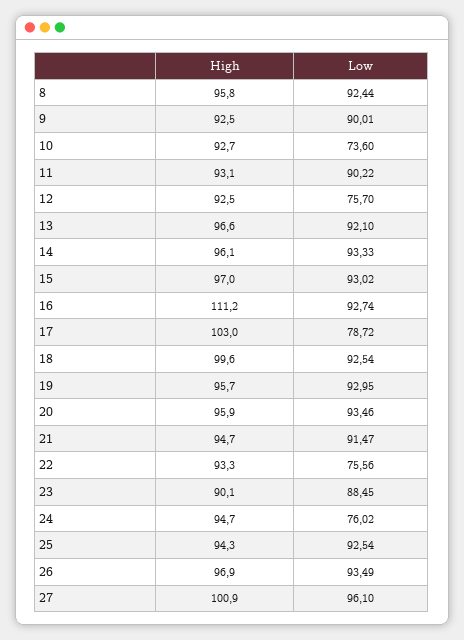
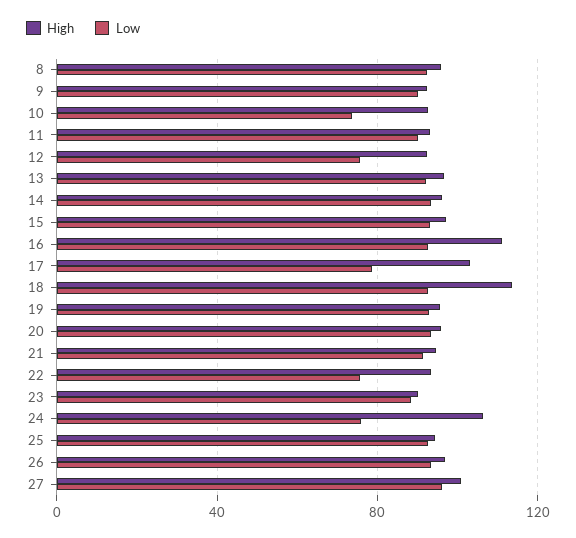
High, 18: 99.6 -> 115
High, 24: 94.7 -> 105

